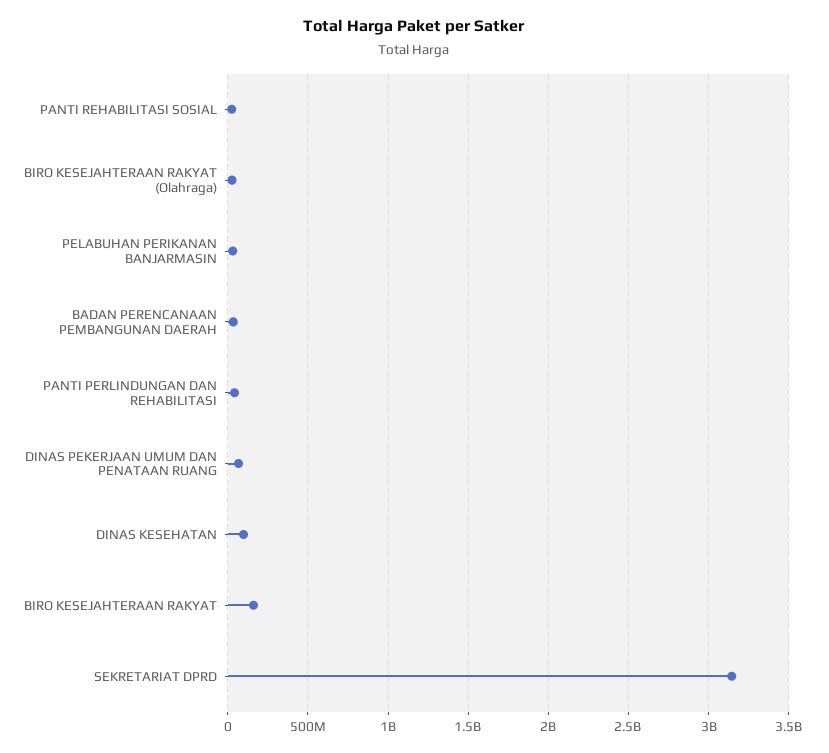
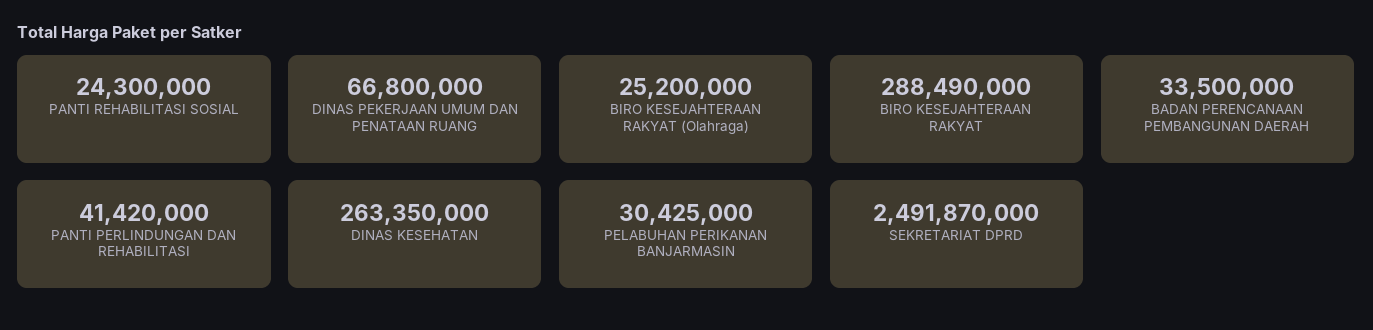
DINAS KESEHATAN: 100000000 -> 263350000
BIRO KESEJAHTERAAN RAKYAT: 150000000 -> 288490000
SEKRETARIAT DPRD: 3150000000 -> 2491870000

